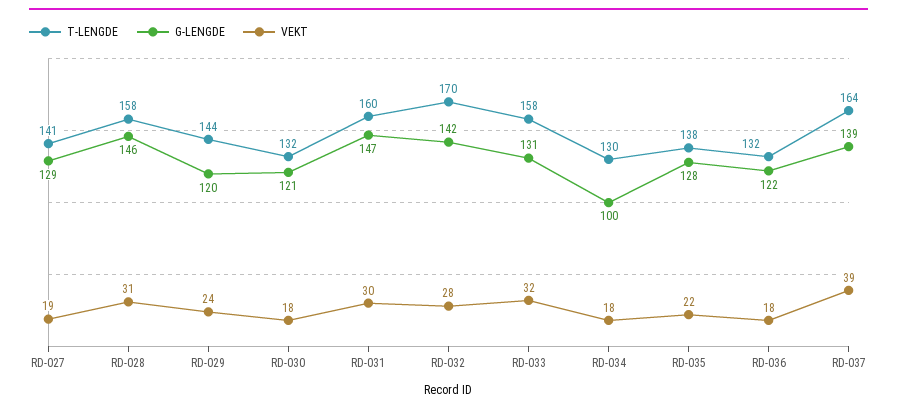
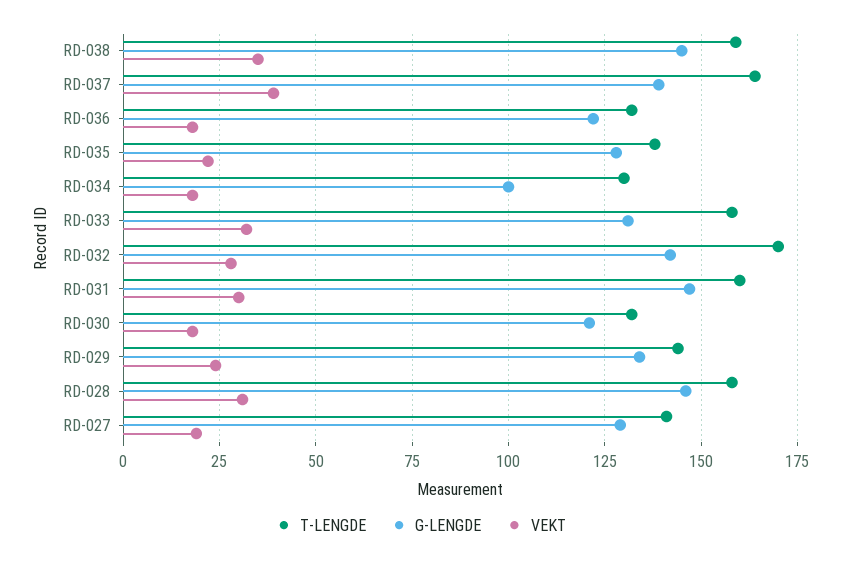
G-LENGDE, RD-029: 120 -> 135
T-LENGDE, RD-038: none -> 160
G-LENGDE, RD-038: none -> 145
VEKT, RD-038: none -> 35

